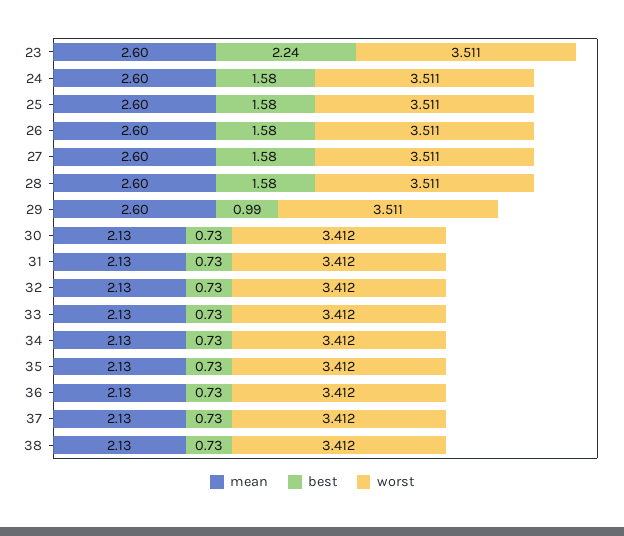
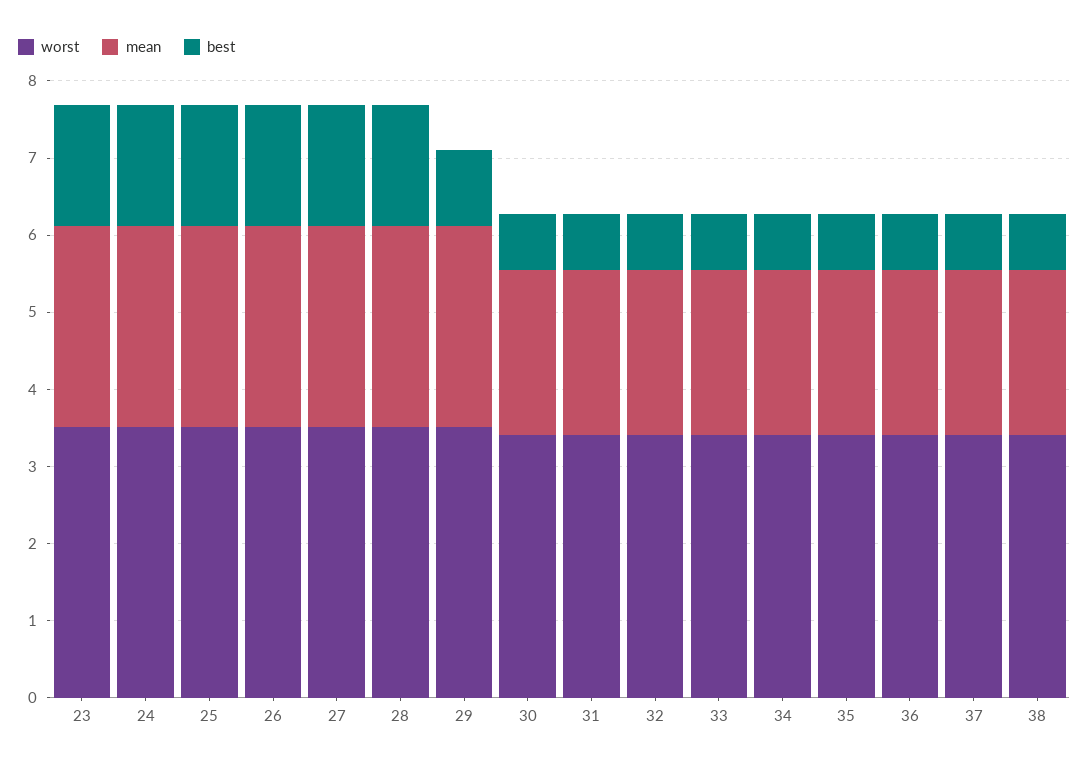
best, 23: 2.24 -> 1.6

